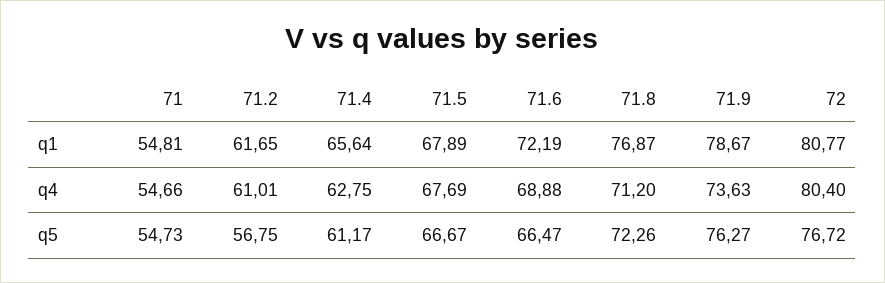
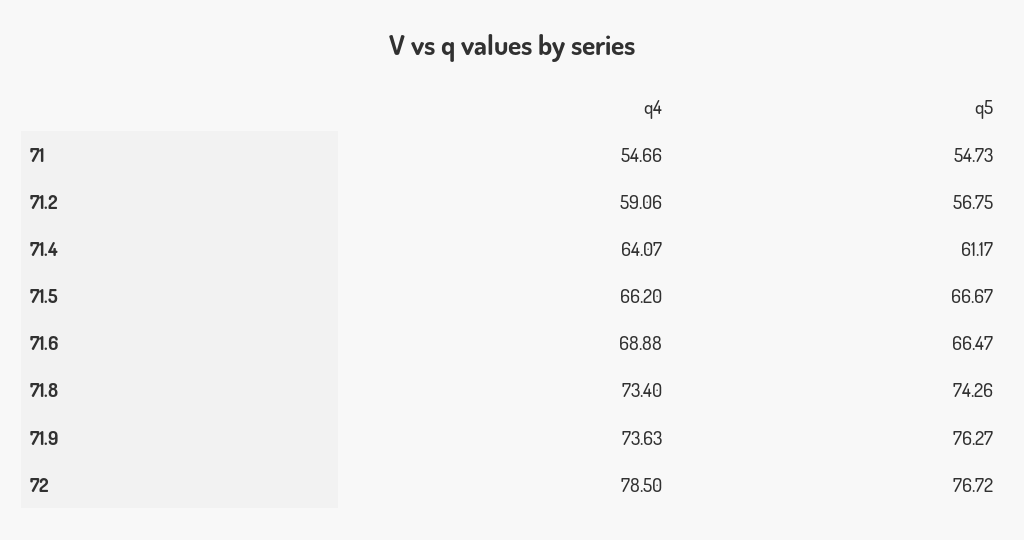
71, q1: 54.81 -> none
71.2, q1: 61.65 -> none
71.4, q1: 65.64 -> none
71.5, q1: 67.89 -> none
71.6, q1: 72.19 -> none
71.8, q1: 76.87 -> none
71.9, q1: 78.67 -> none
72, q1: 80.77 -> none
71.2, q4: 61.01 -> 59.06
71.4, q4: 62.75 -> 64.07
71.5, q4: 67.69 -> 66.2
71.8, q4: 71.2 -> 73.4
72, q4: 80.4 -> 78.5
71.8, q5: 72.26 -> 74.26

